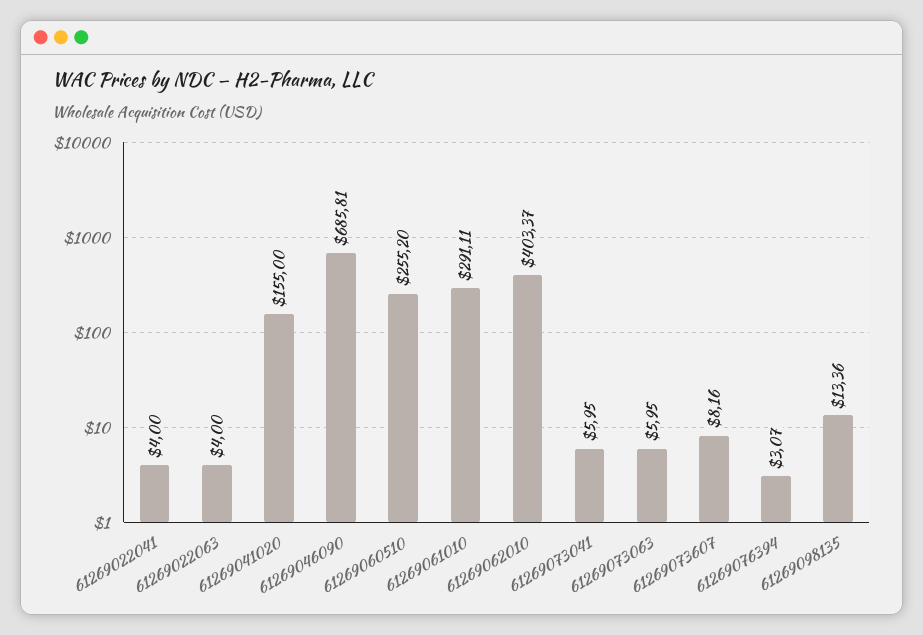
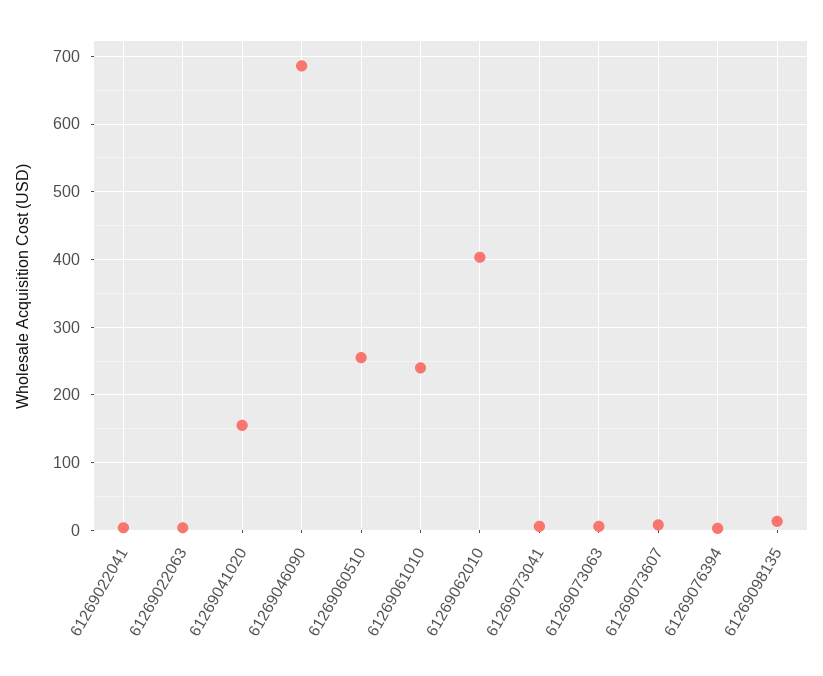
61269061010: 291.11 -> 240

